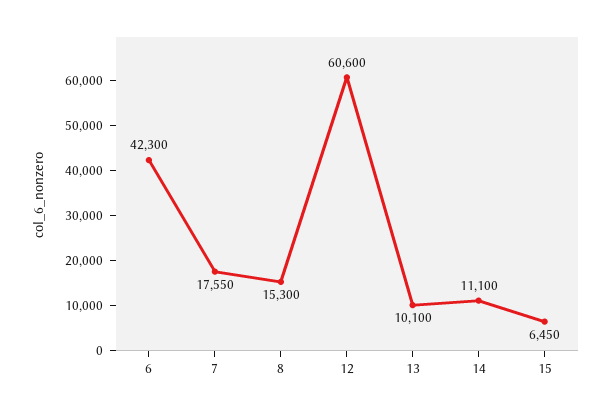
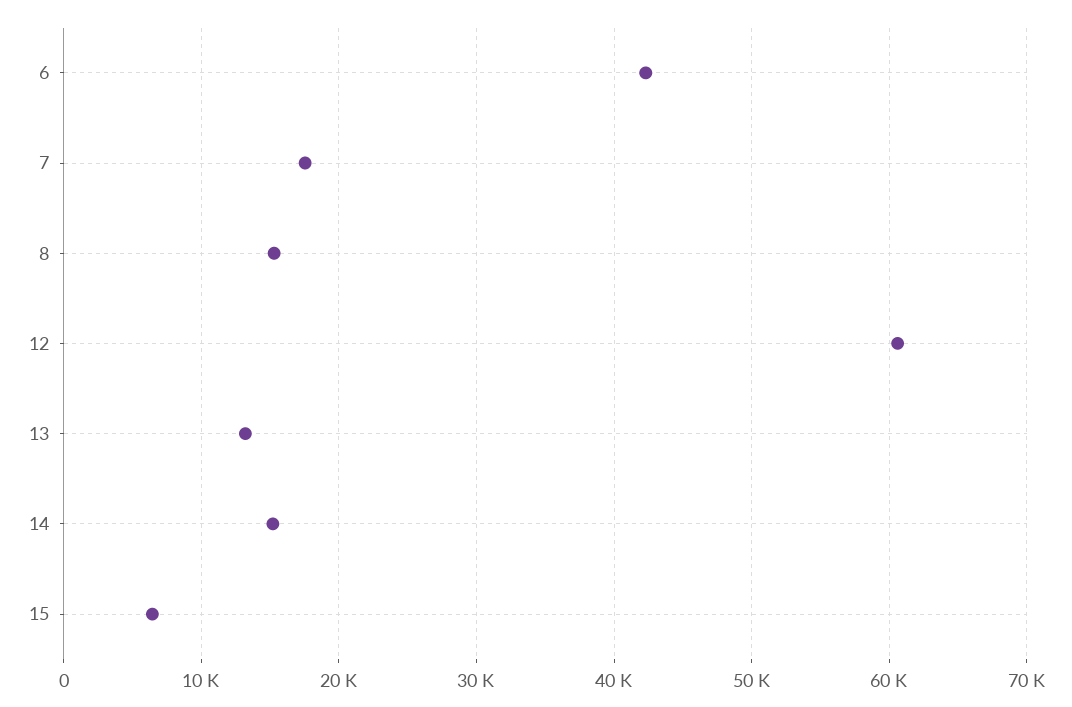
13: 10100 -> 13000
14: 11100 -> 15000

